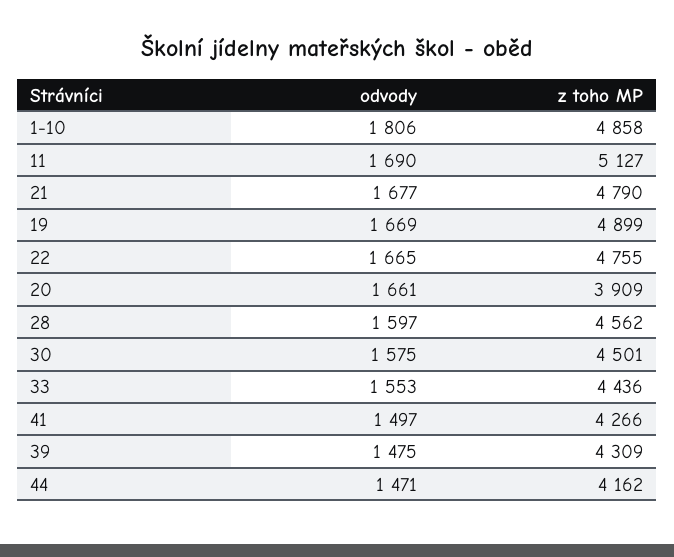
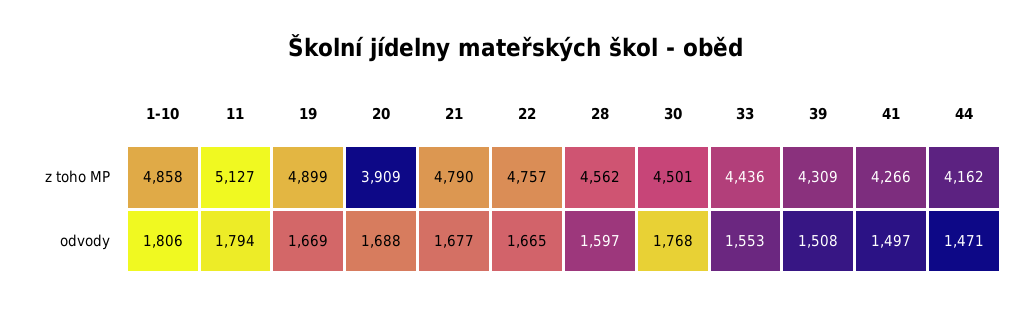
odvody, 11: 1690 -> 1794
z toho MP, 22: 4755 -> 4757
odvody, 20: 1661 -> 1688
odvody, 30: 1575 -> 1768
odvody, 39: 1475 -> 1508

